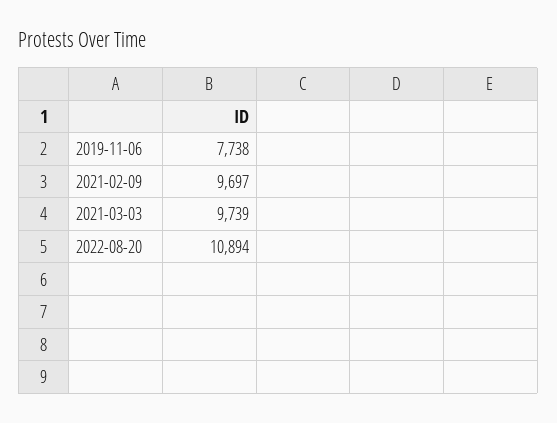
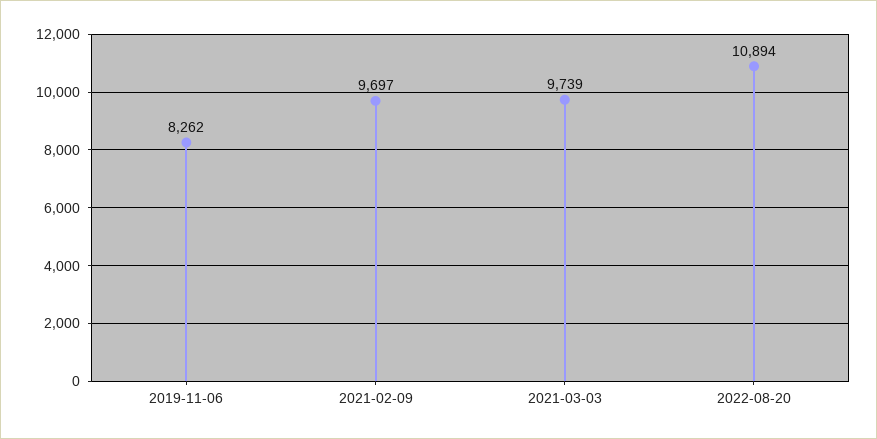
2019-11-06: 7738 -> 8262

